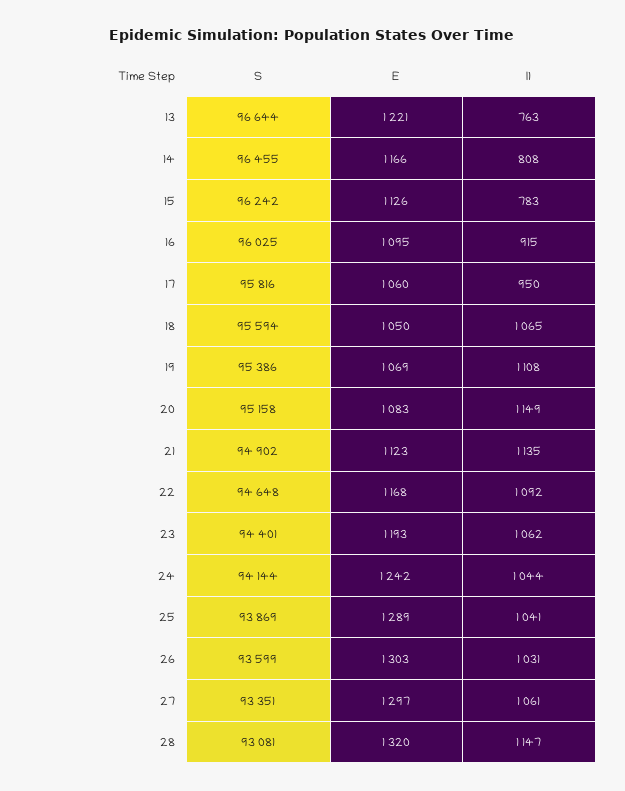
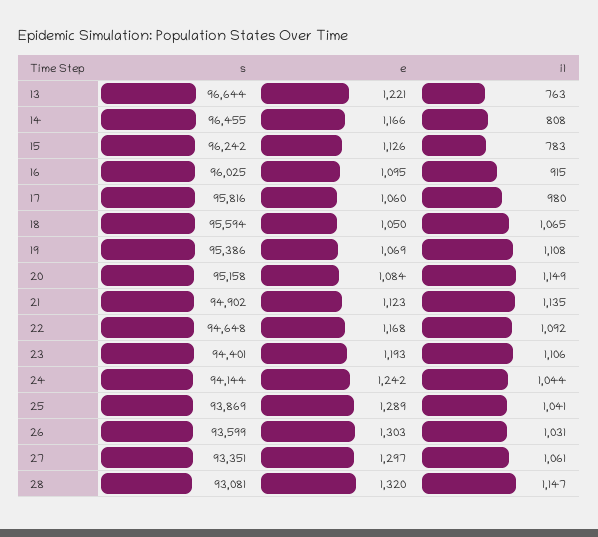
I1, 17: 950 -> 980
E, 20: 1083 -> 1084
I1, 23: 1062 -> 1106

